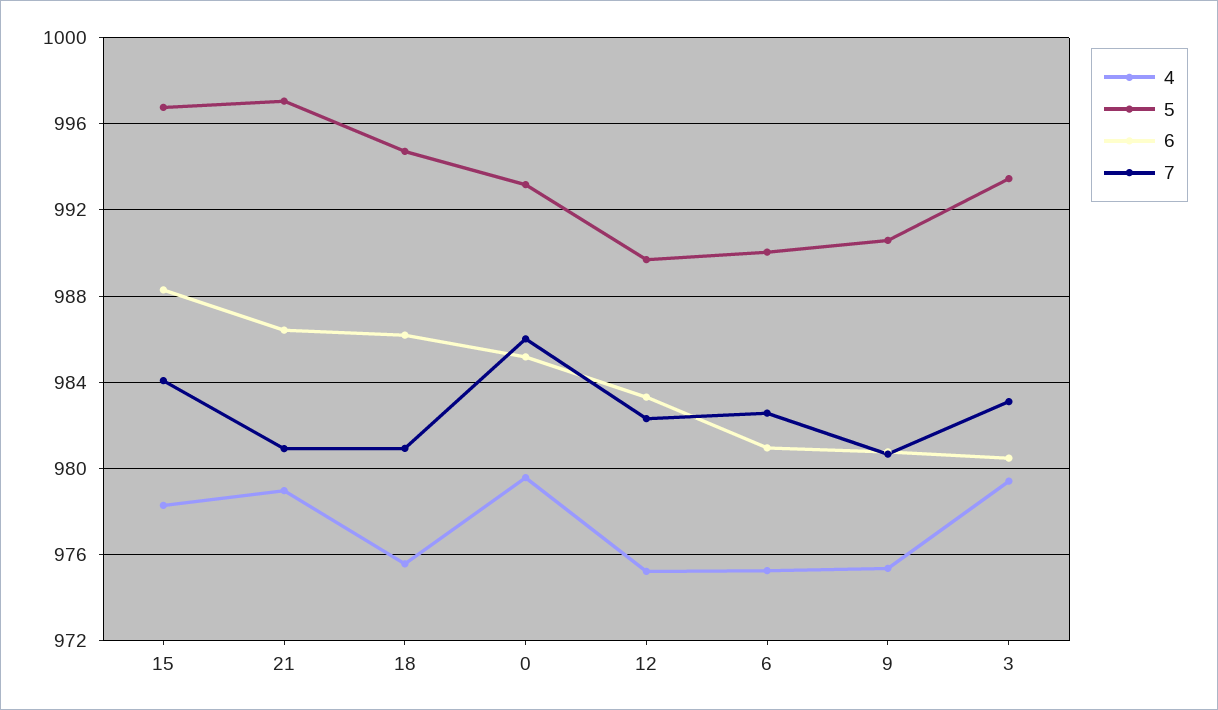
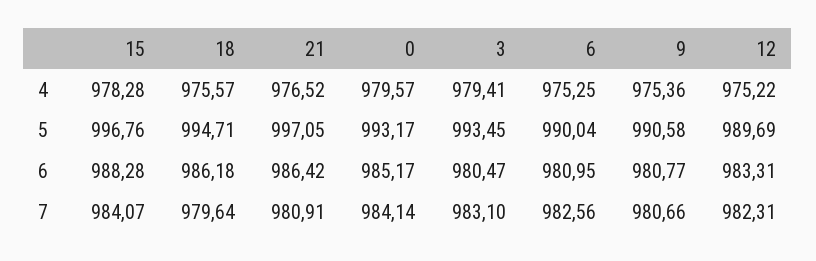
4, 21: 979 -> 976.52
7, 18: 981 -> 979.64
7, 0: 986 -> 984.14

